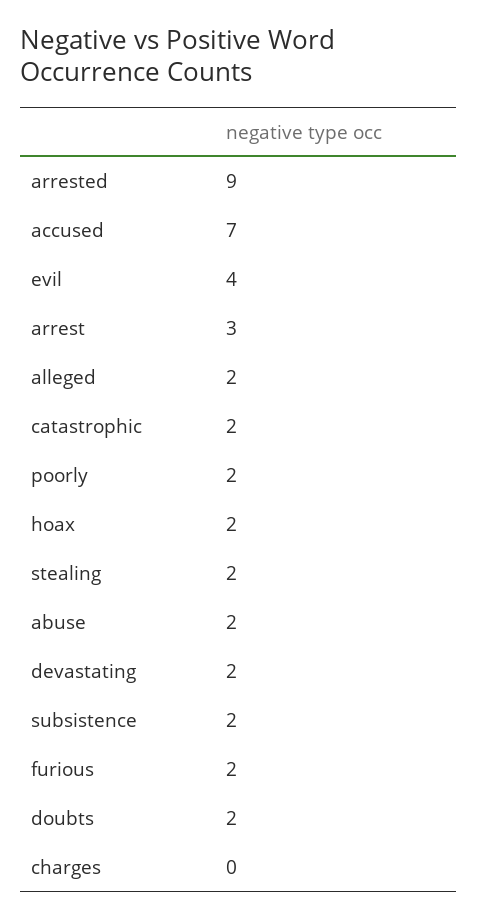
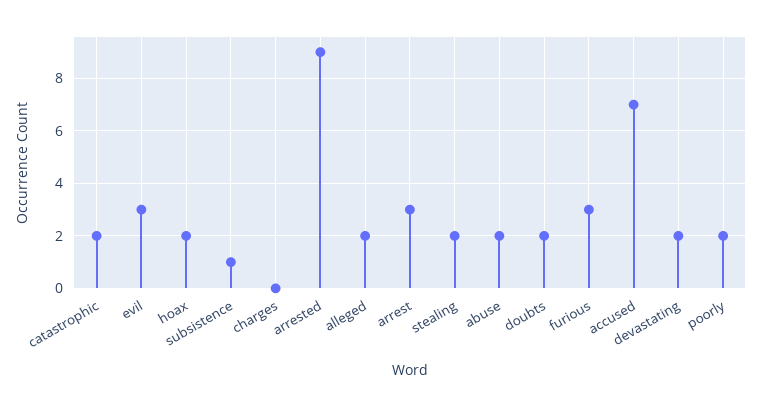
evil: 4 -> 3
subsistence: 2 -> 1
furious: 2 -> 3

